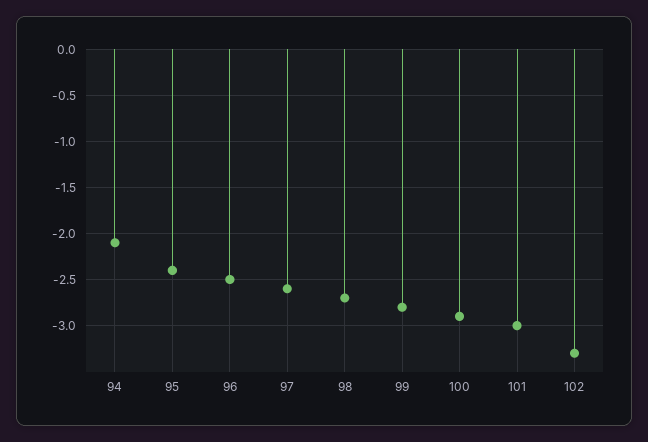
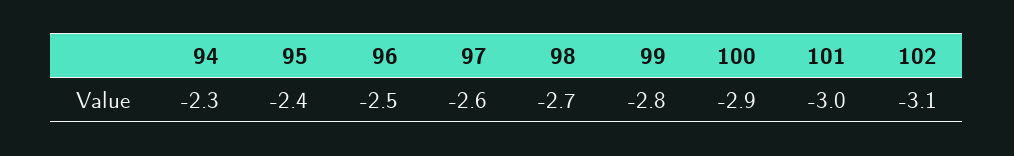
94: -2.1 -> -2.3
102: -3.3 -> -3.1

